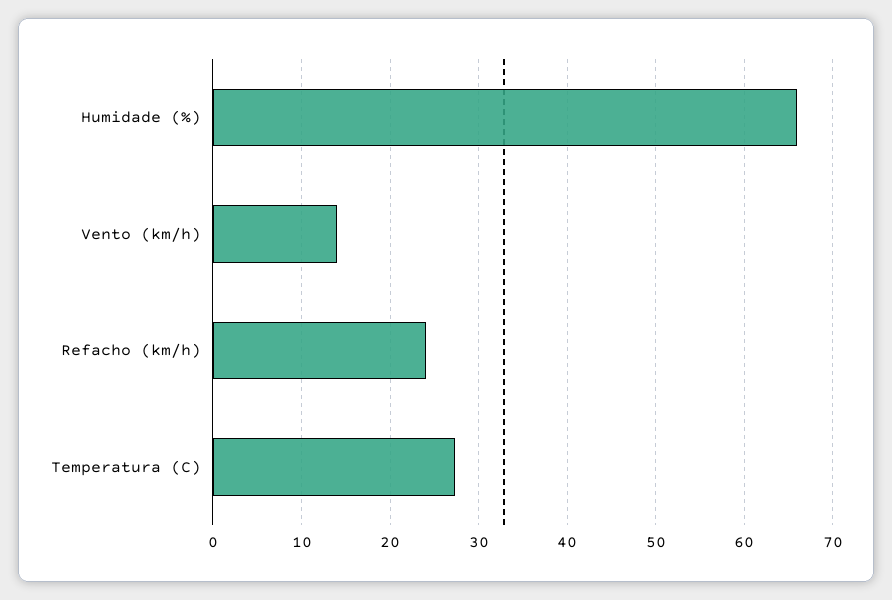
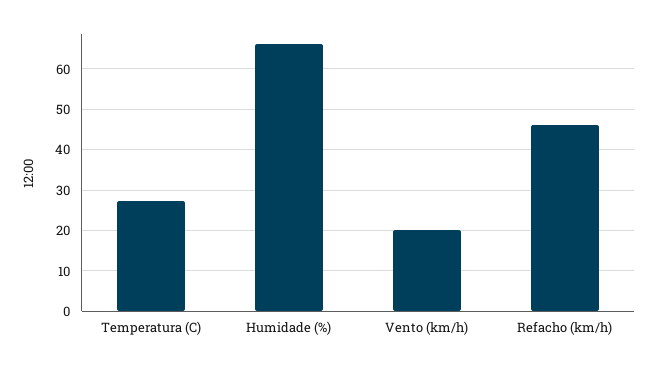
Vento (km/h): 14 -> 20
Refacho (km/h): 24 -> 46

